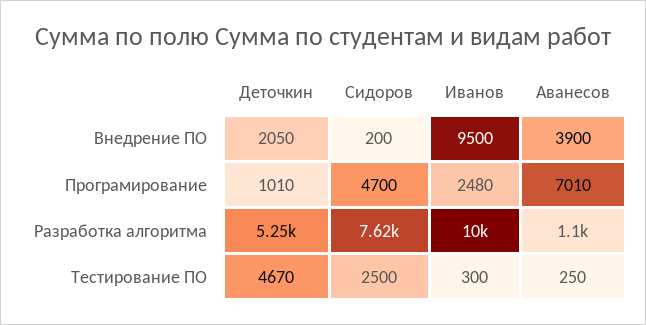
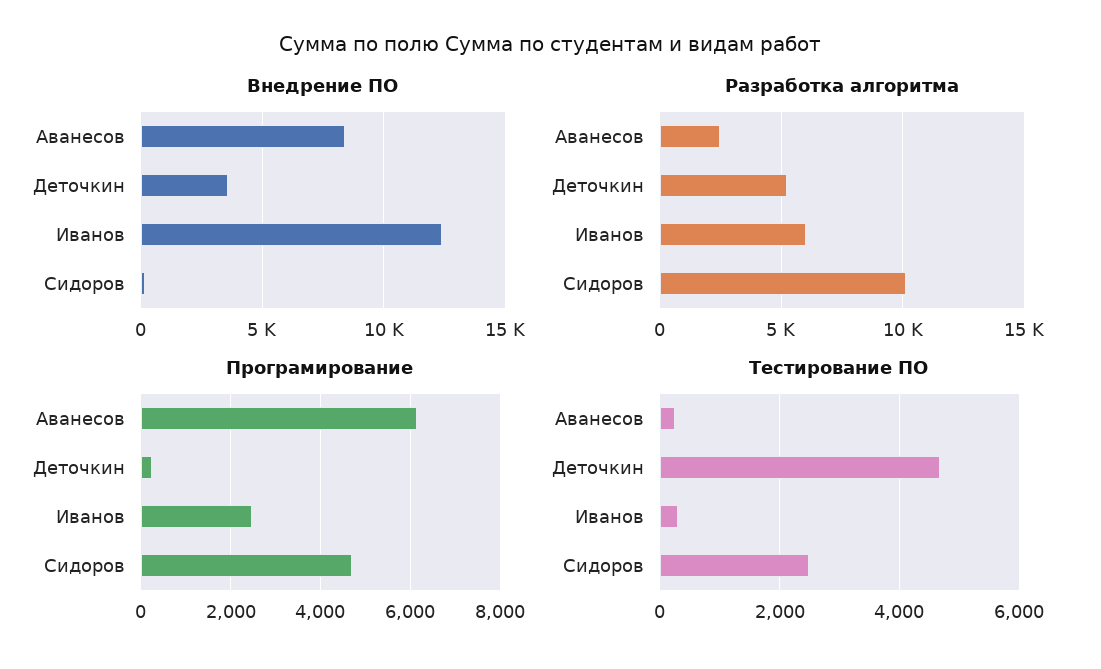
Внедрение ПО, Деточкин: 2050 -> 3500
Внедрение ПО, Иванов: 9500 -> 12500
Внедрение ПО, Аванесов: 3900 -> 8500
Програмирование, Деточкин: 1010 -> 200
Програмирование, Аванесов: 7010 -> 6200
Разработка алгоритма, Сидоров: 7620 -> 10000
Разработка алгоритма, Иванов: 10000 -> 6000
Разработка алгоритма, Аванесов: 1100 -> 2500

